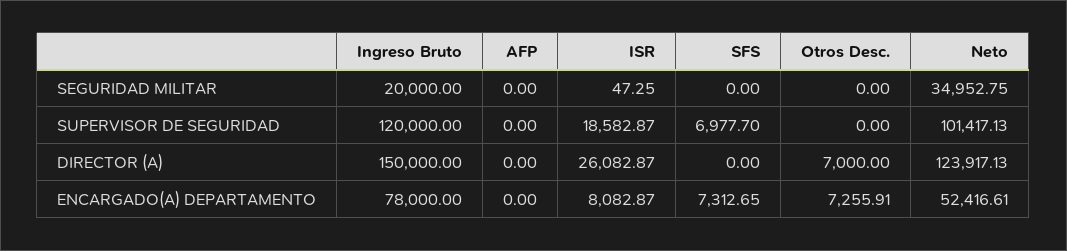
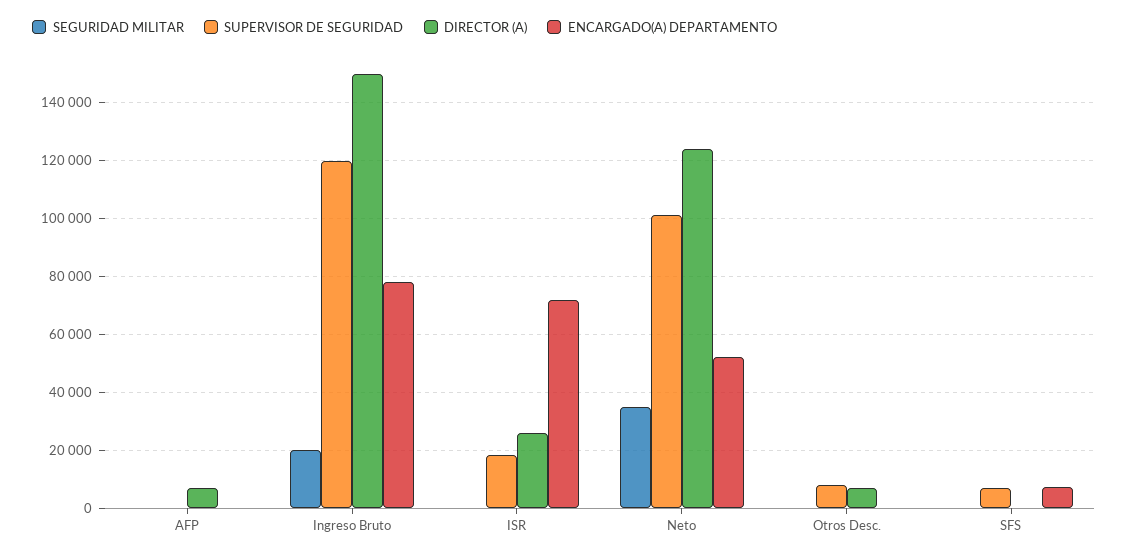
SUPERVISOR DE SEGURIDAD, Otros Desc.: 0 -> 7500
DIRECTOR (A), AFP: 0 -> 7500
ENCARGADO(A) DEPARTAMENTO, ISR: 8082.87 -> 72500
ENCARGADO(A) DEPARTAMENTO, Otros Desc.: 7255.91 -> 0

